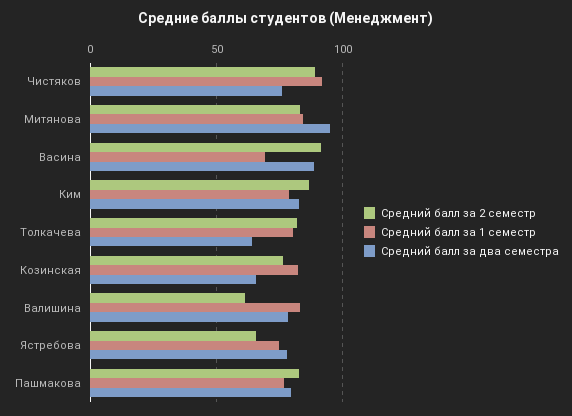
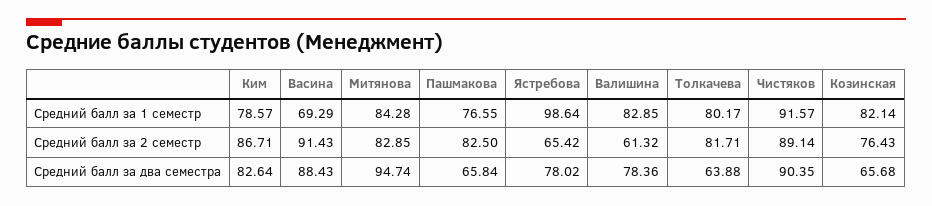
Средний балл за два семестра, Чистяков: 75 -> 90.35
Средний балл за 1 семестр, Ястребова: 75 -> 98.64
Средний балл за два семестра, Пашмакова: 80 -> 65.84

